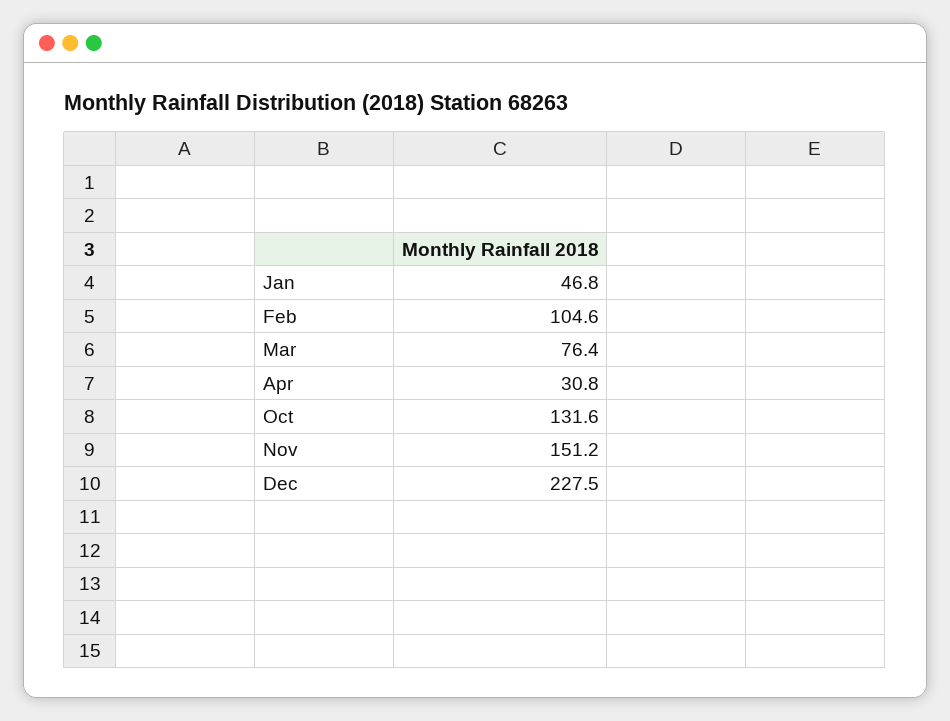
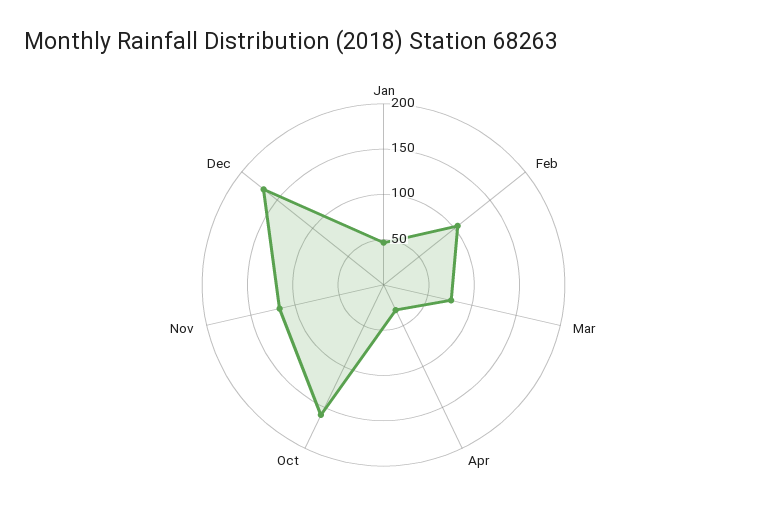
Oct: 131.6 -> 160
Nov: 151.2 -> 120
Dec: 227.5 -> 170

